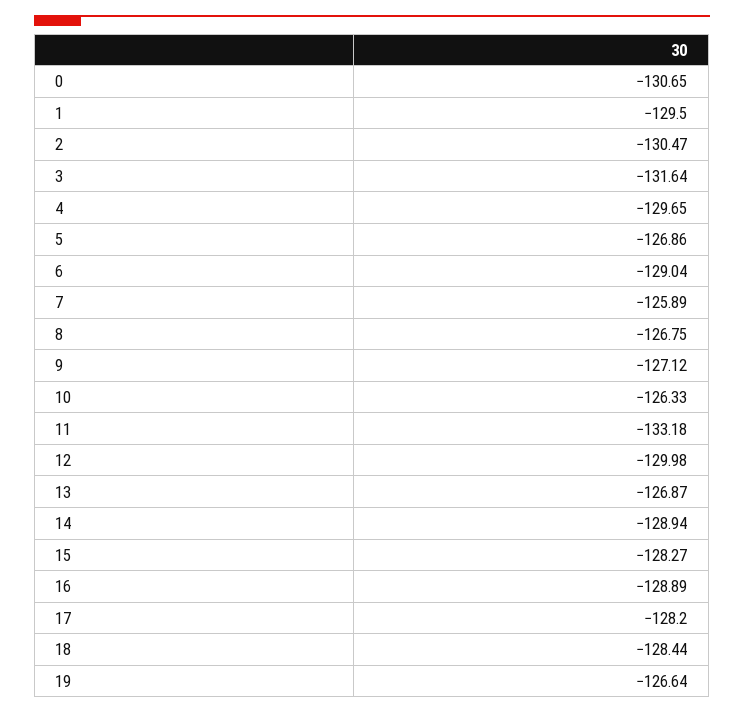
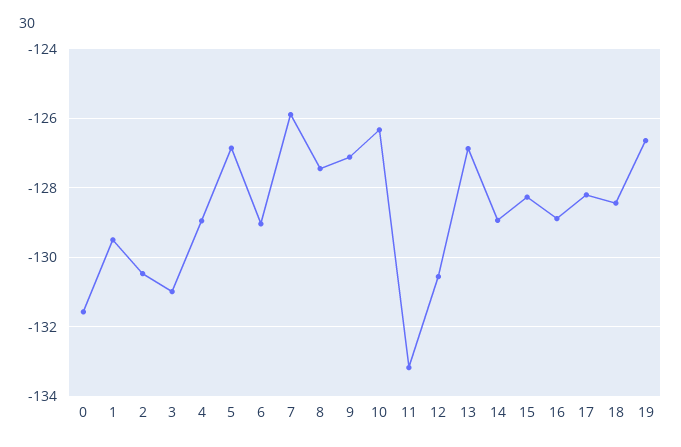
0: -130.65 -> -131.6
3: -131.64 -> -131
4: -129.65 -> -129
8: -126.75 -> -127.4
12: -129.98 -> -130.6

